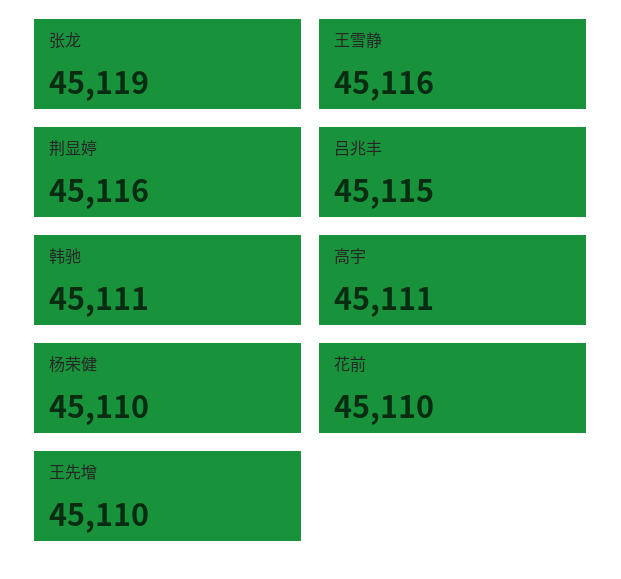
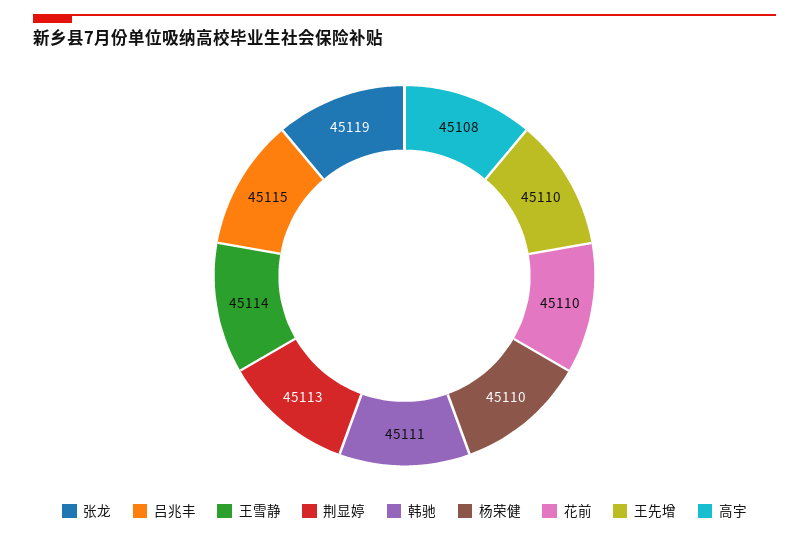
王雪静: 45116 -> 45114
荆显婷: 45116 -> 45113
高宇: 45111 -> 45108

